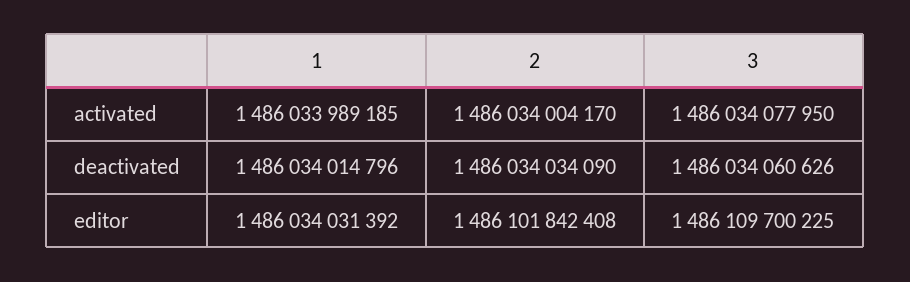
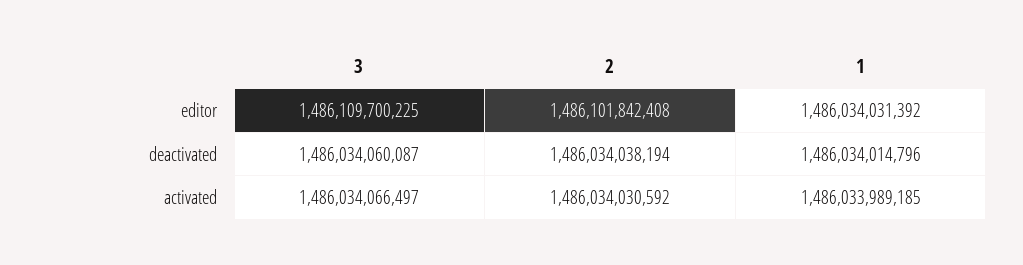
2, activated: 1486034004170 -> 1486034030592
3, activated: 1486034077950 -> 1486034066497
2, deactivated: 1486034034090 -> 1486034038194
3, deactivated: 1486034060626 -> 1486034060087

